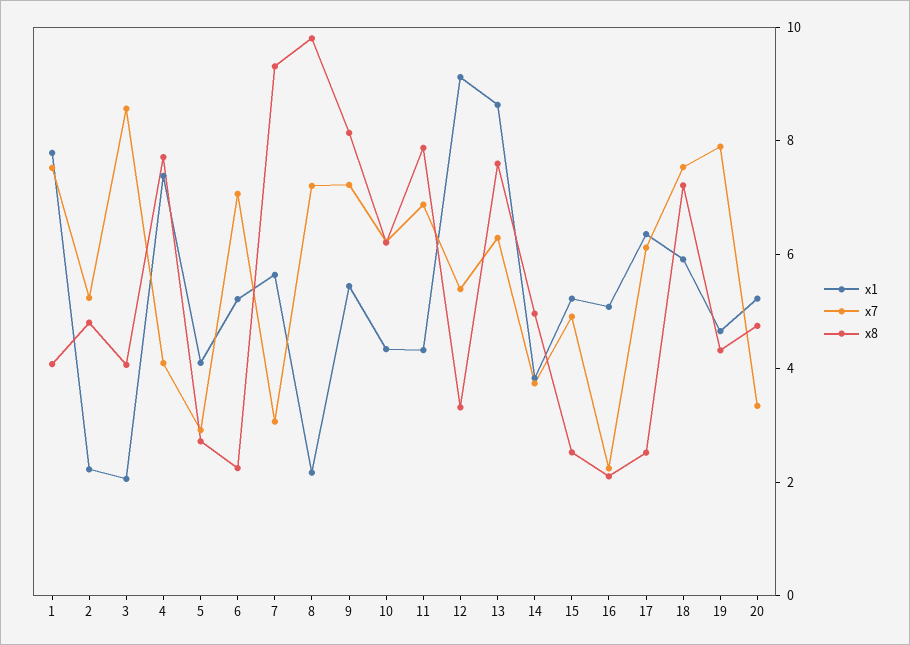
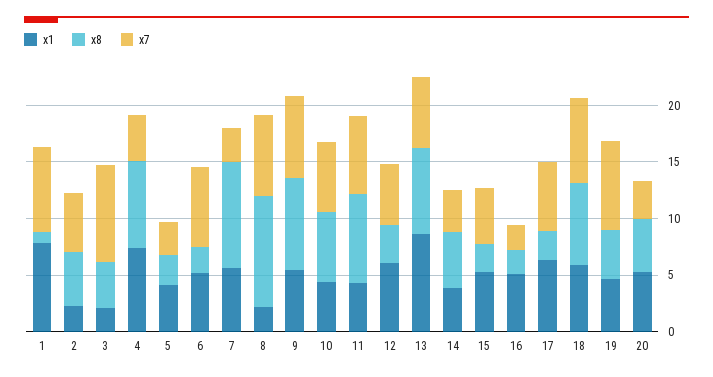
x8, 1: 4 -> 1
x1, 12: 9 -> 6

